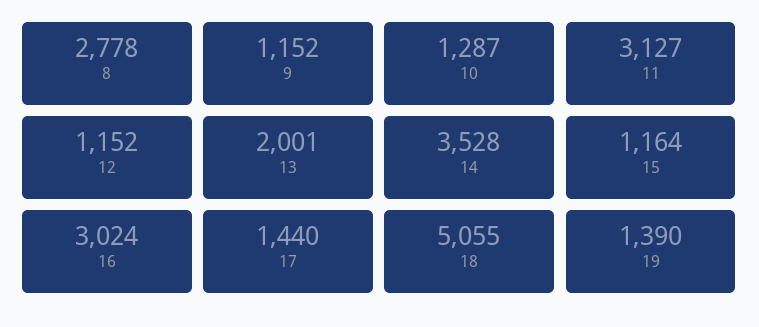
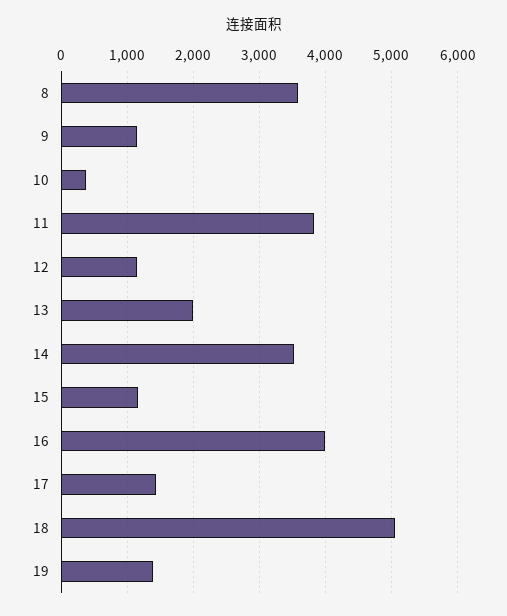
8: 2778 -> 3600
10: 1287 -> 400
11: 3127 -> 3800
16: 3024 -> 4000

